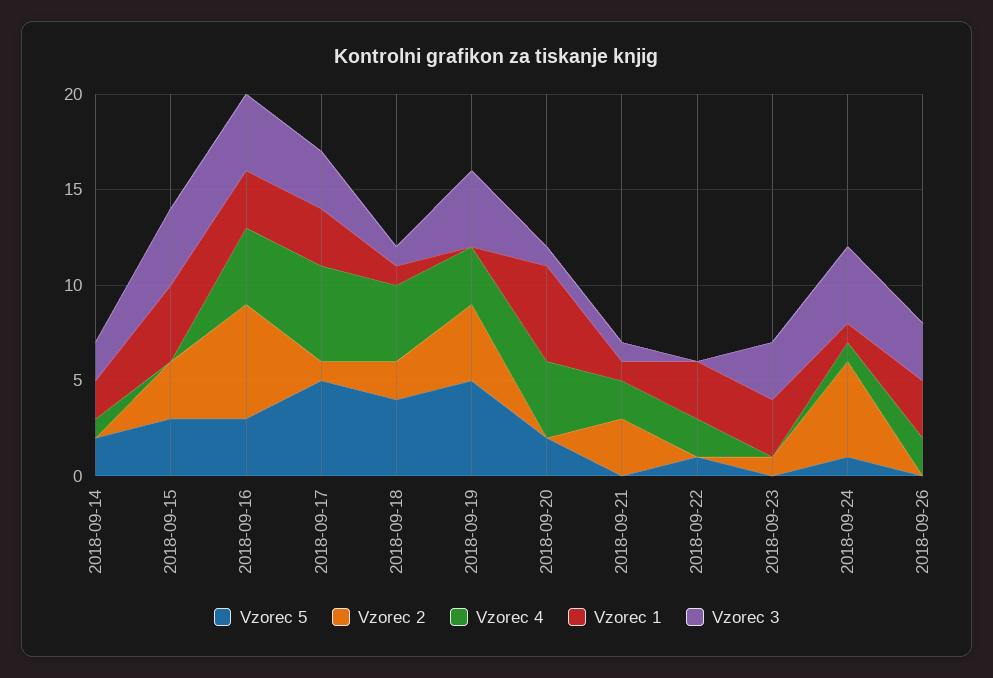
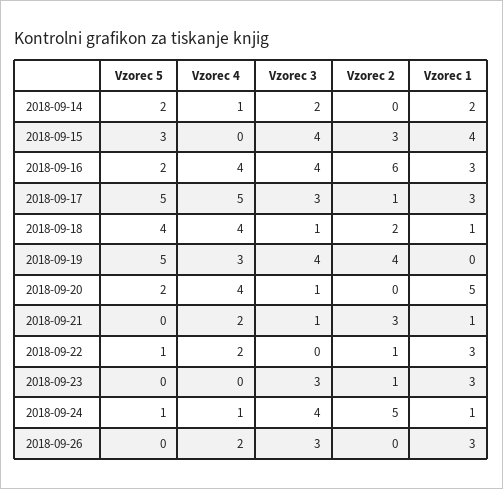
Vzorec 5, 2018-09-16: 3 -> 2
Vzorec 2, 2018-09-22: 0 -> 1

